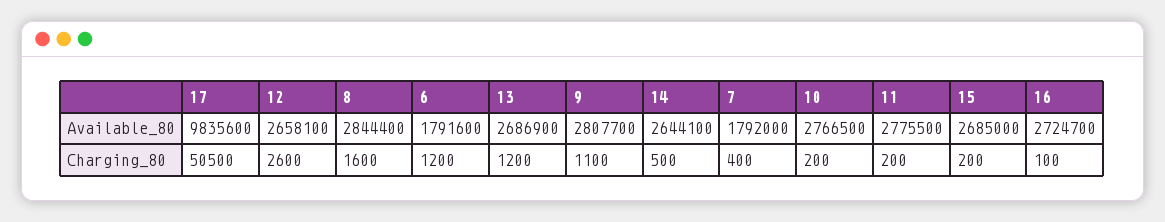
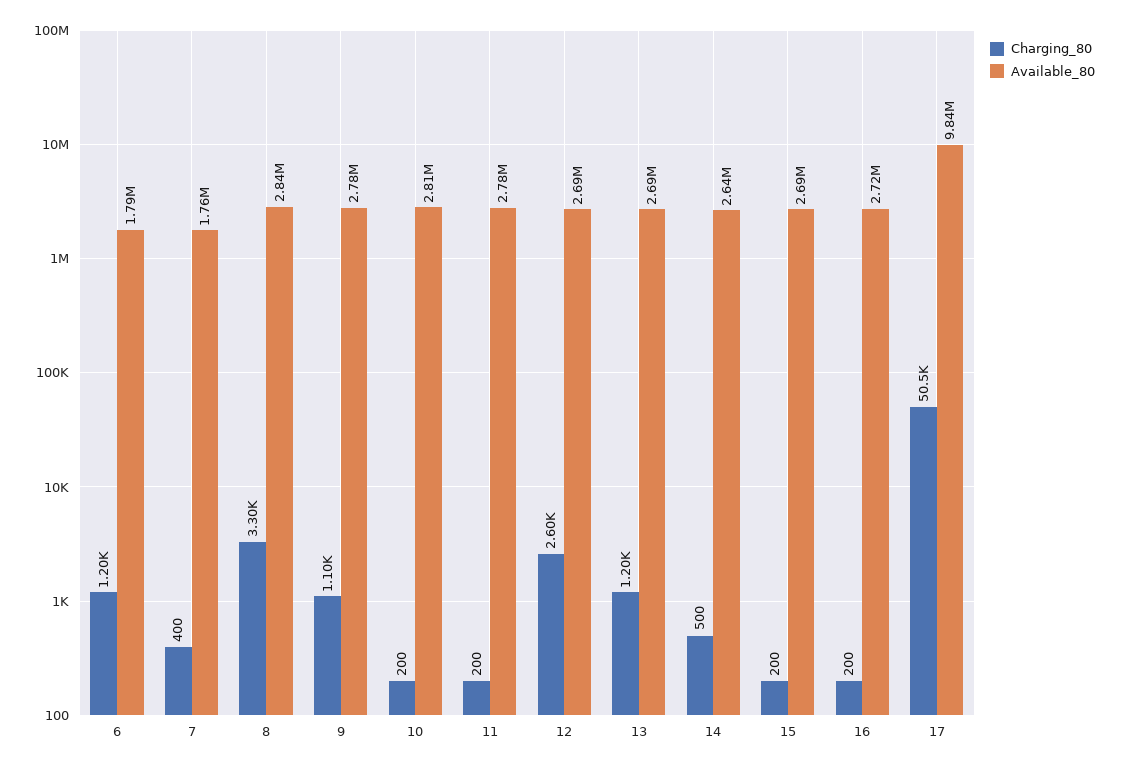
Available_80, 12: 2658100 -> 2690000
Available_80, 9: 2807700 -> 2780000
Available_80, 7: 1792000 -> 1760000
Available_80, 10: 2766500 -> 2810000
Charging_80, 8: 1600 -> 3300
Charging_80, 16: 100 -> 200

